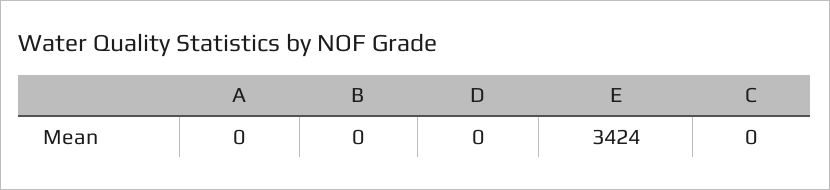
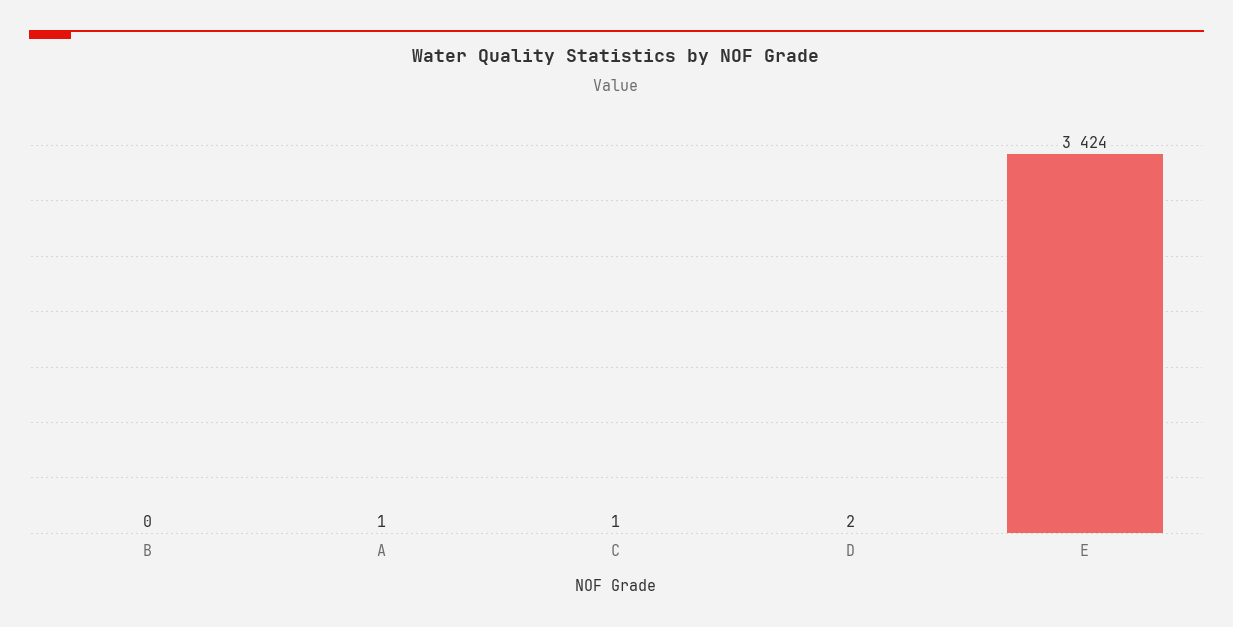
A: 0 -> 1
D: 0 -> 2
C: 0 -> 1

